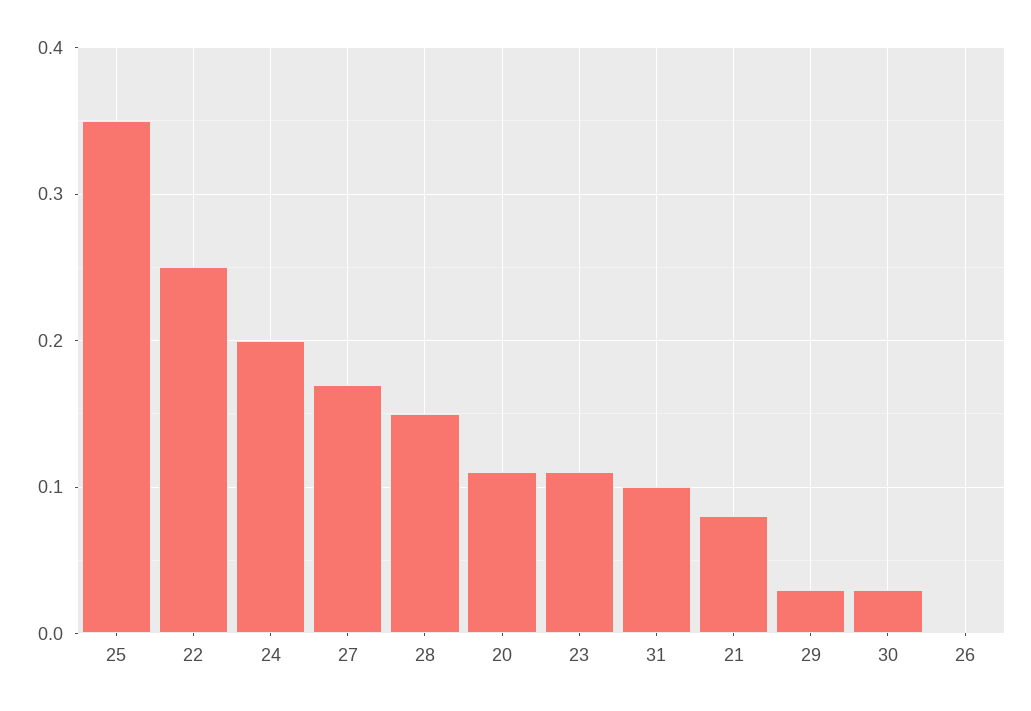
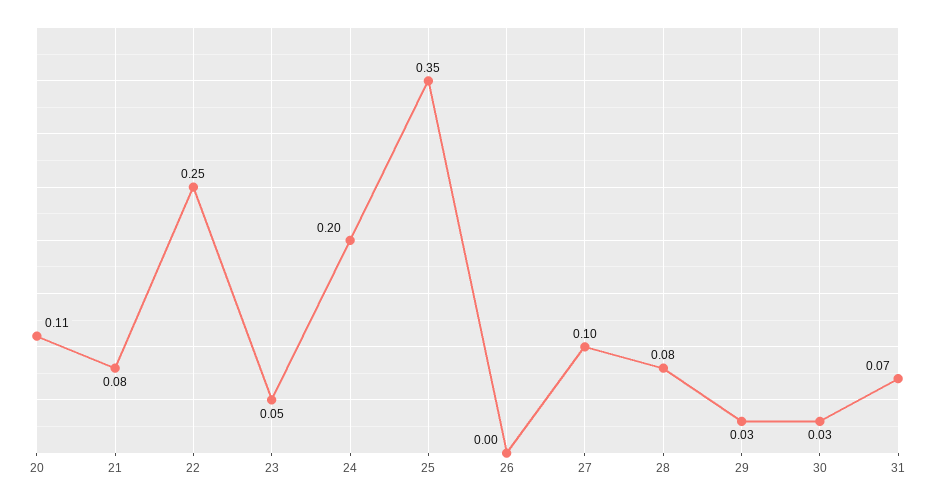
27: 0.17 -> 0.1
28: 0.15 -> 0.08
23: 0.11 -> 0.05
31: 0.1 -> 0.07

